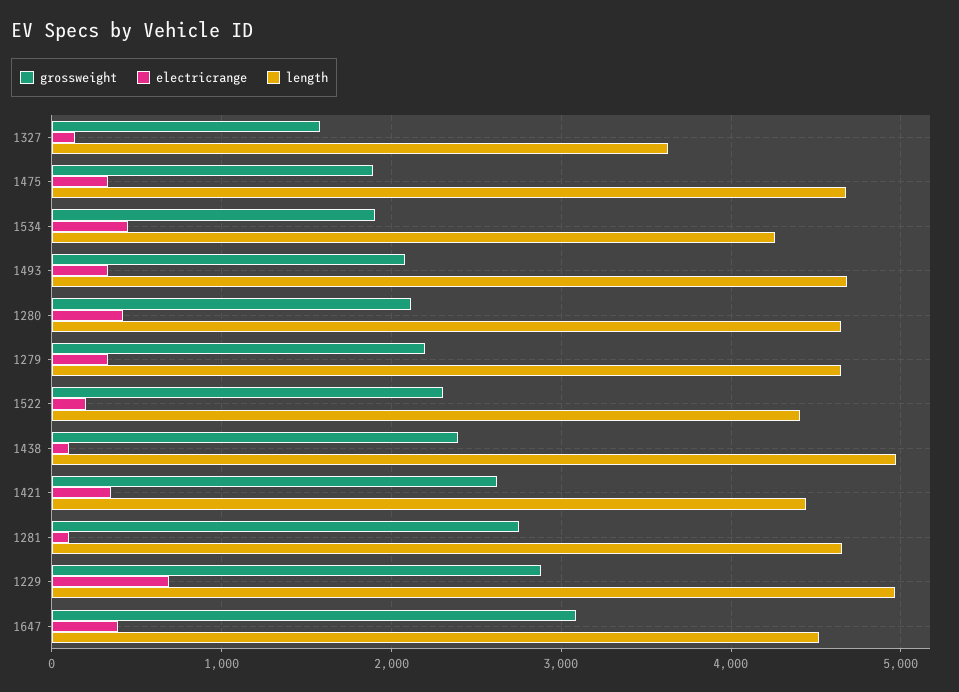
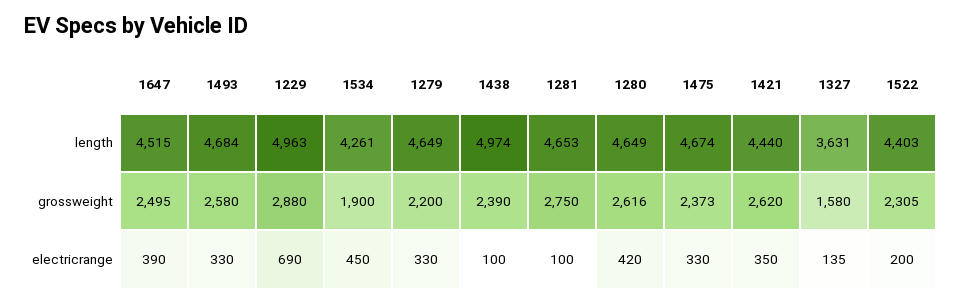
grossweight, 1475: 1900 -> 2373
grossweight, 1493: 2100 -> 2580
grossweight, 1280: 2100 -> 2616
grossweight, 1647: 3100 -> 2495

